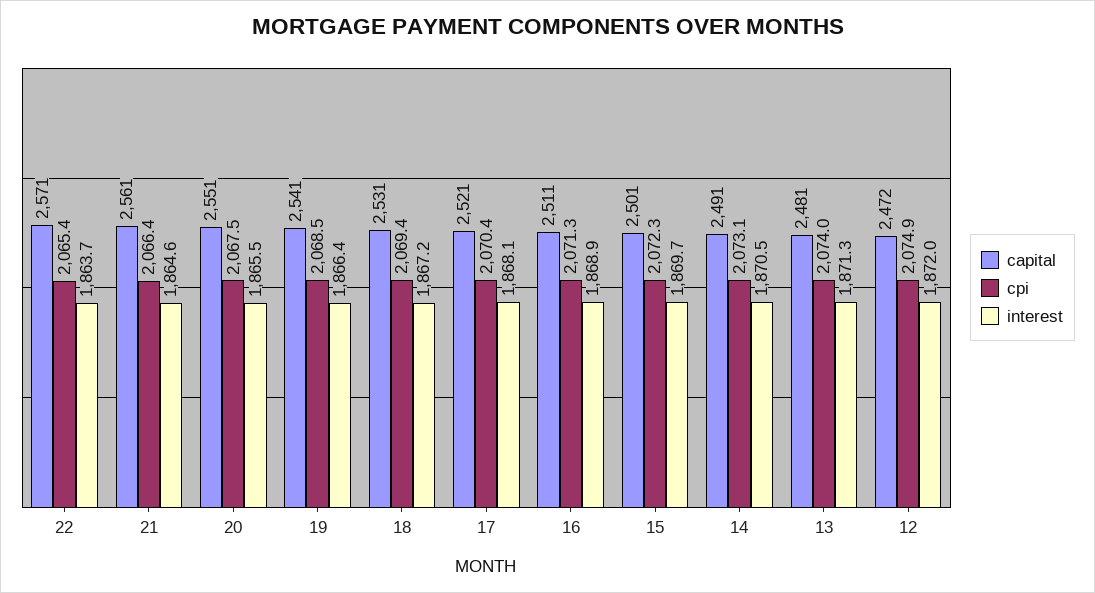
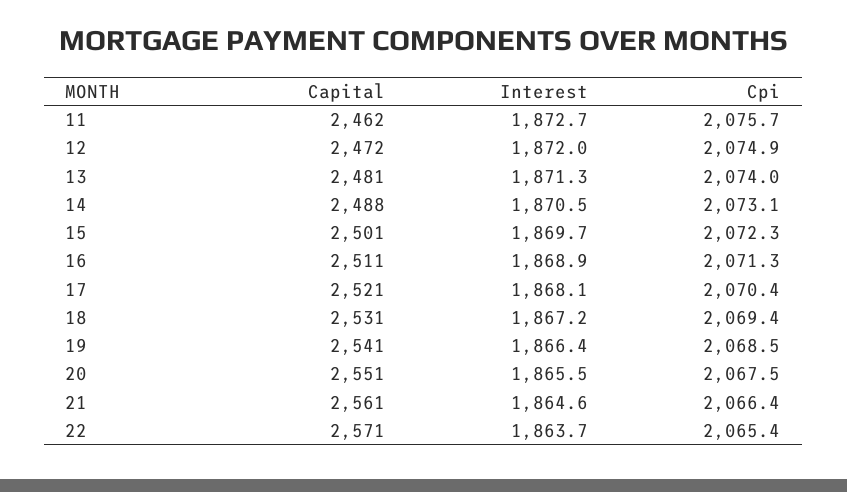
capital, 14: 2491 -> 2488
capital, 11: none -> 2462
interest, 11: none -> 1872.7
cpi, 11: none -> 2075.7

